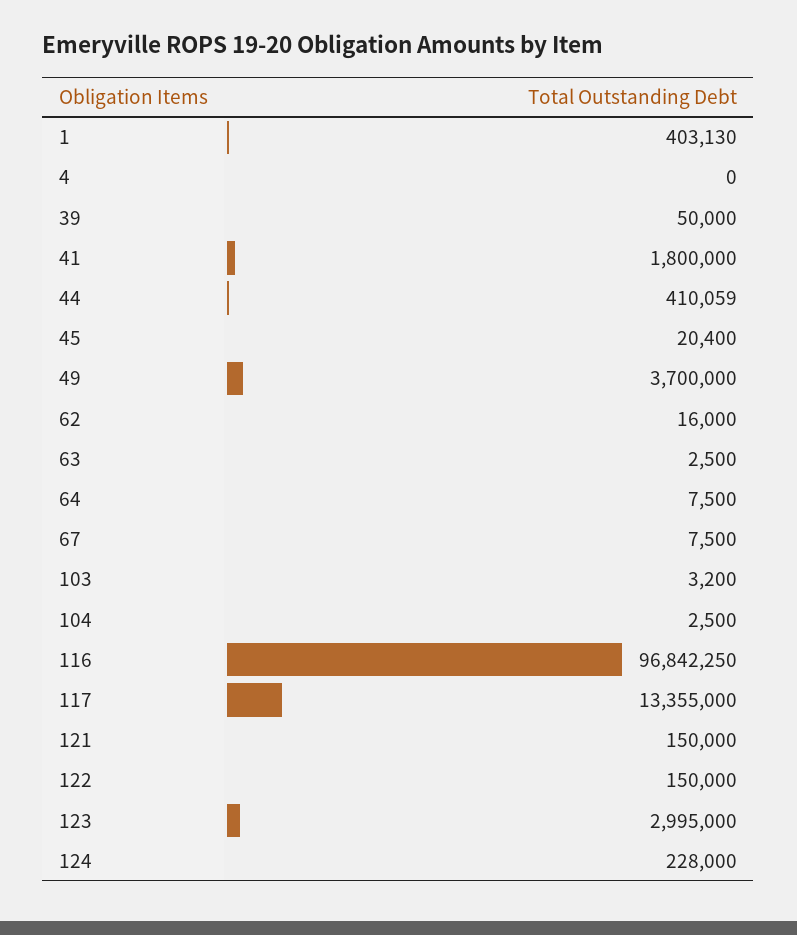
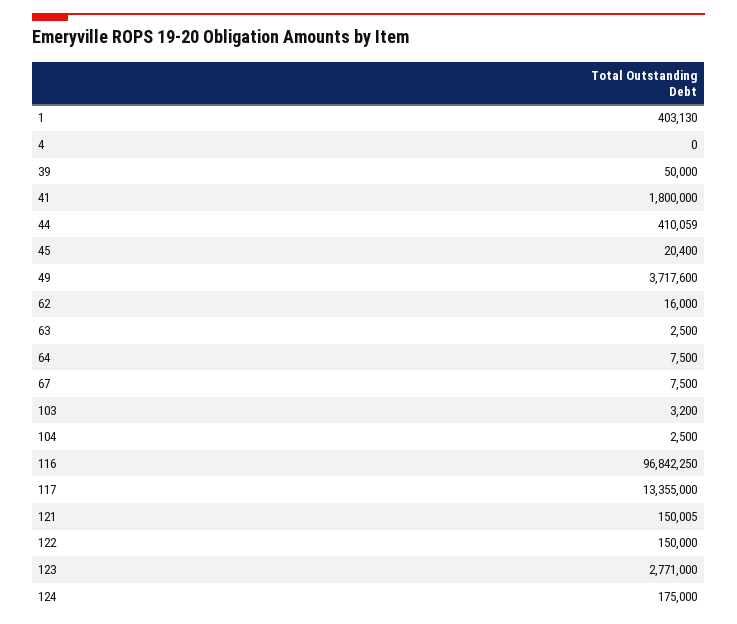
49: 3700000 -> 3717600
121: 150000 -> 150005
123: 2995000 -> 2771000
124: 228000 -> 175000

